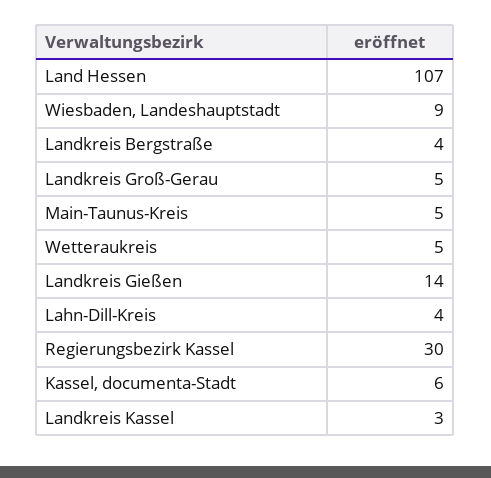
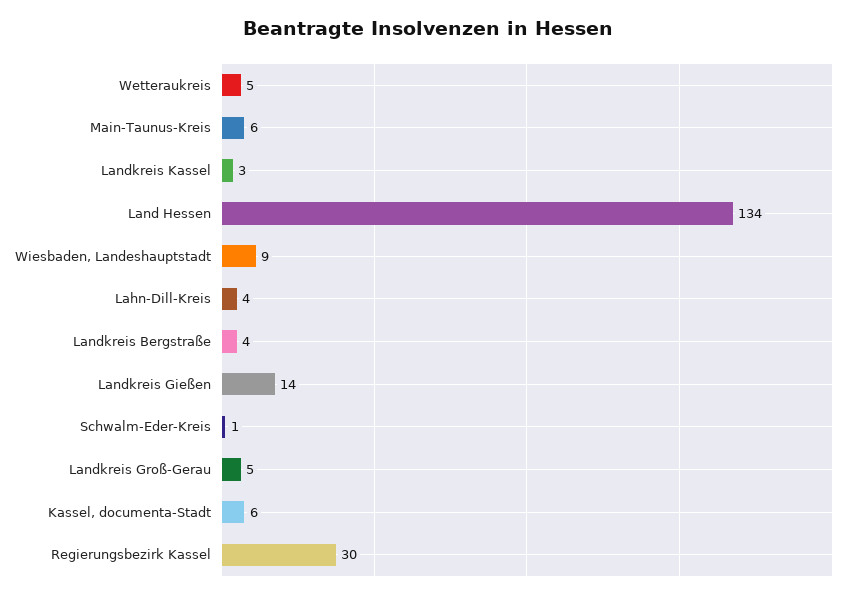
Land Hessen: 107 -> 134
Main-Taunus-Kreis: 5 -> 6
Schwalm-Eder-Kreis: none -> 1

